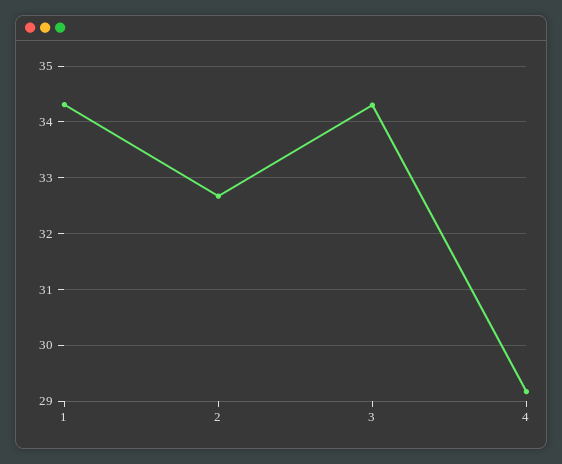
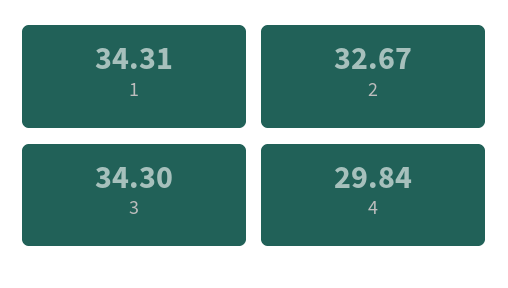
4: 29.2 -> 29.84

